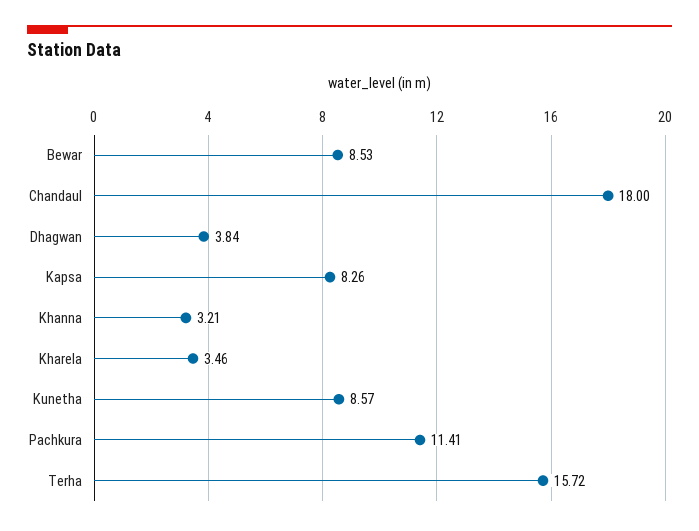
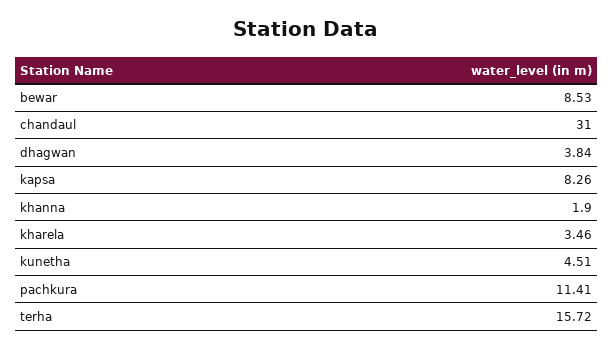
Chandaul: 18 -> 31
Khanna: 3.21 -> 1.9
Kunetha: 8.57 -> 4.51

